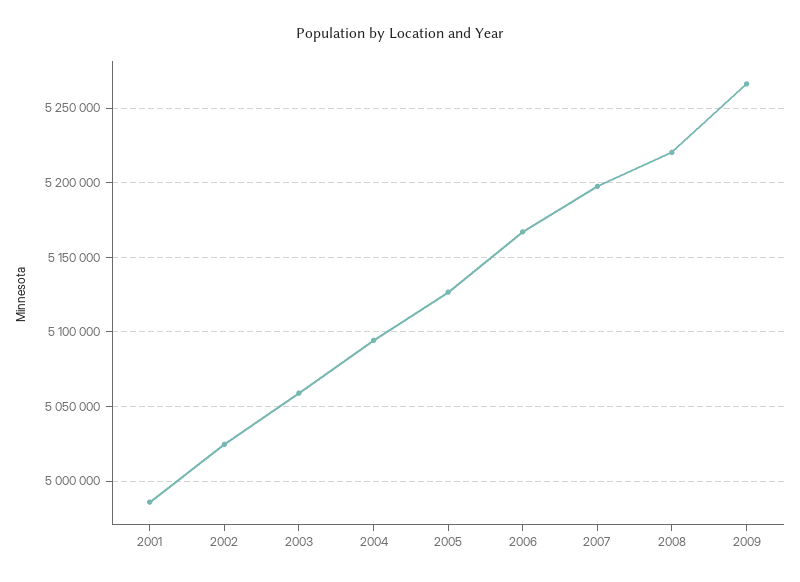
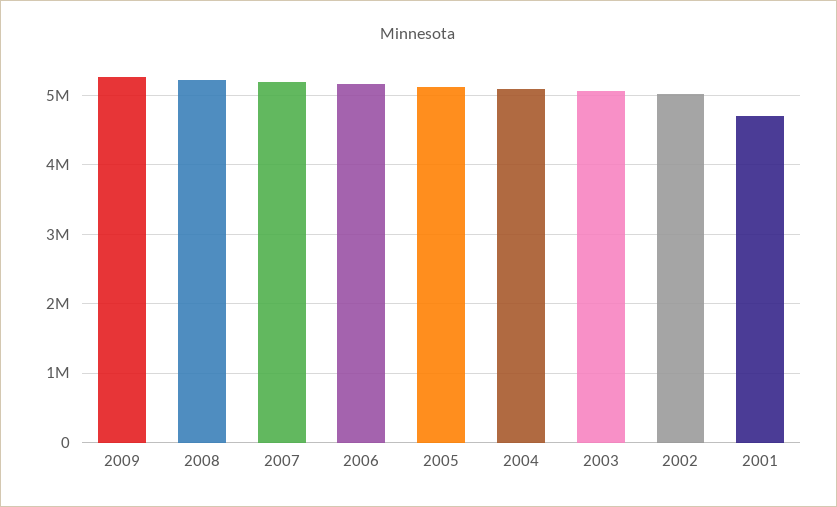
2001: 4985000 -> 4700000

